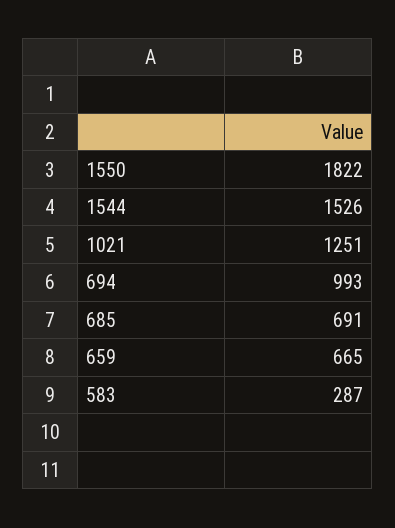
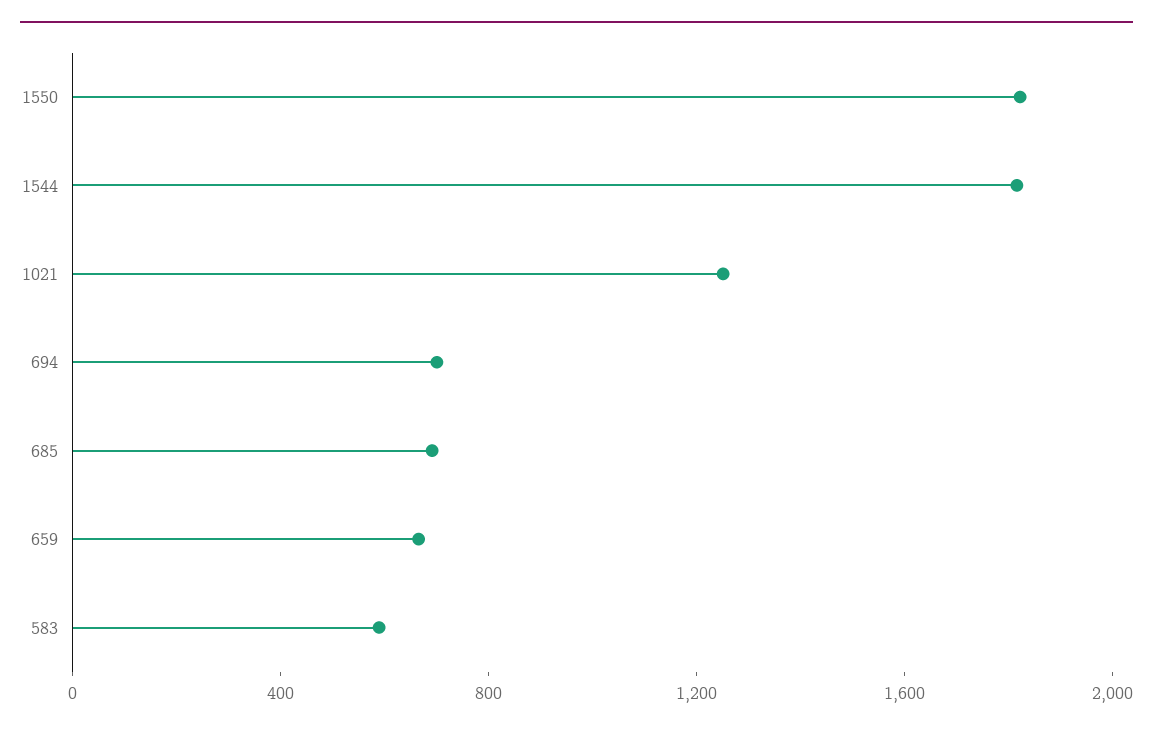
1544: 1526 -> 1800
694: 993 -> 700
583: 287 -> 600

